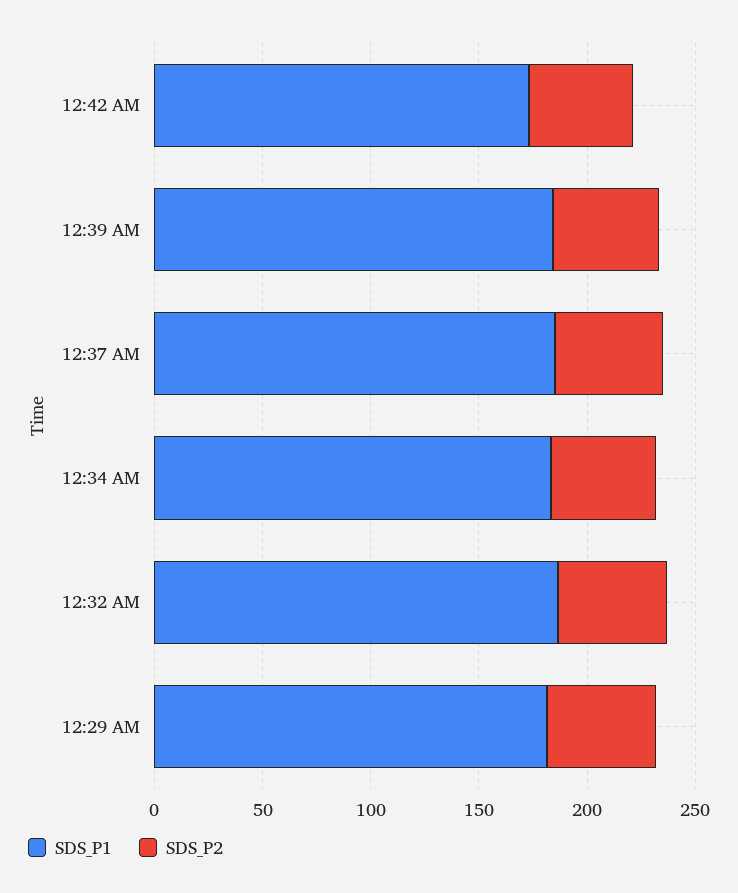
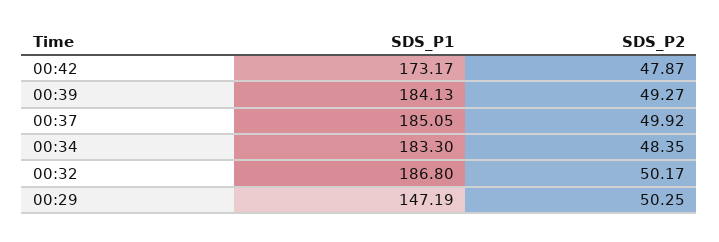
SDS_P1, 12:29 AM: 180 -> 147.19

